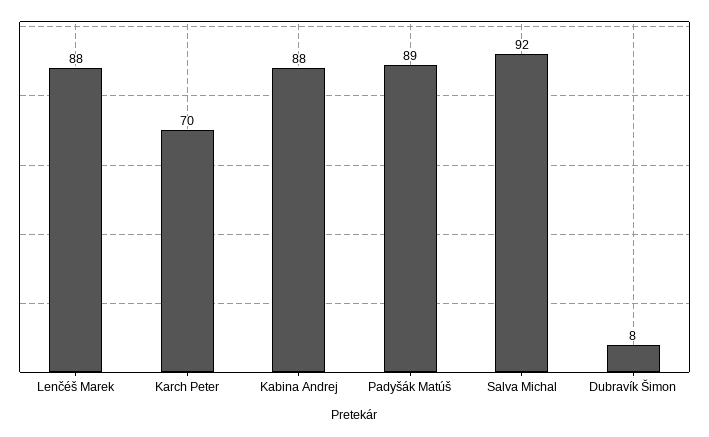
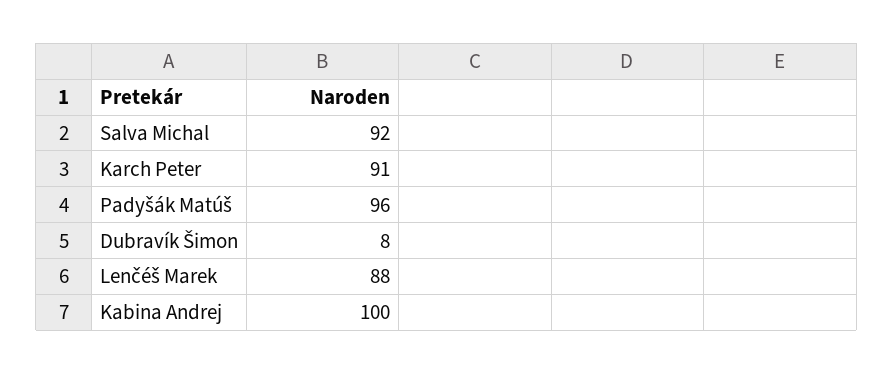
Karch Peter: 70 -> 91
Kabina Andrej: 88 -> 100
Padyšák Matúš: 89 -> 96

